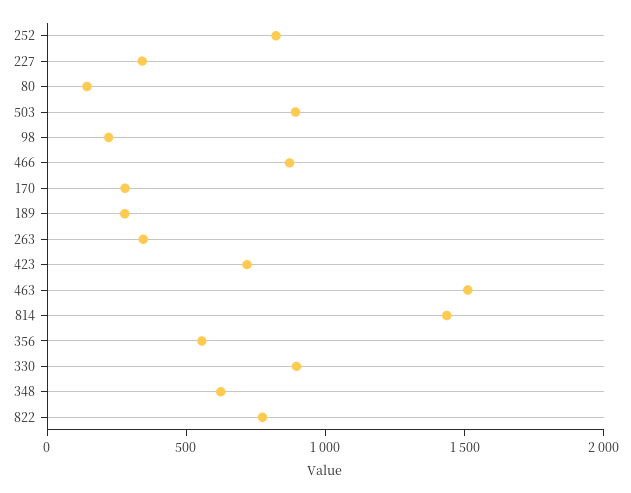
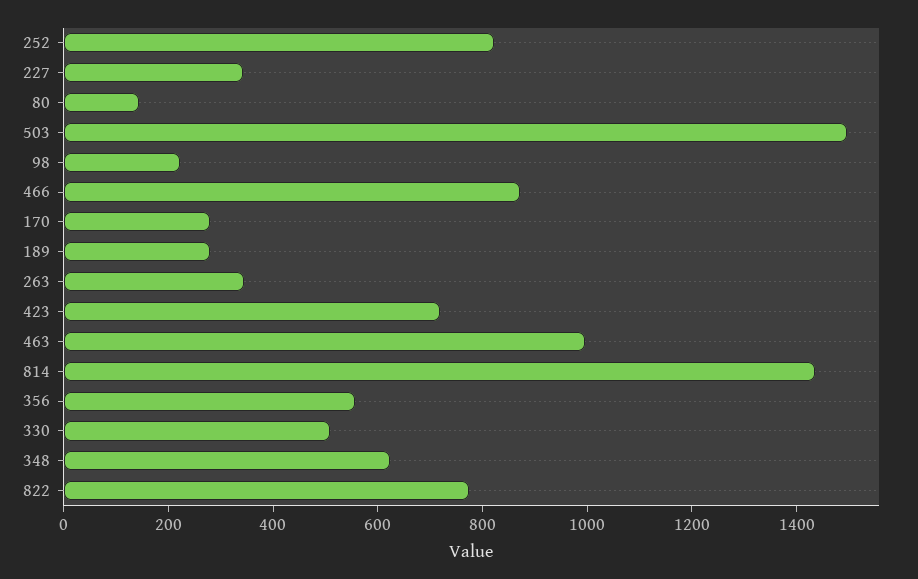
503: 900 -> 1500
463: 1500 -> 1000
330: 900 -> 500

